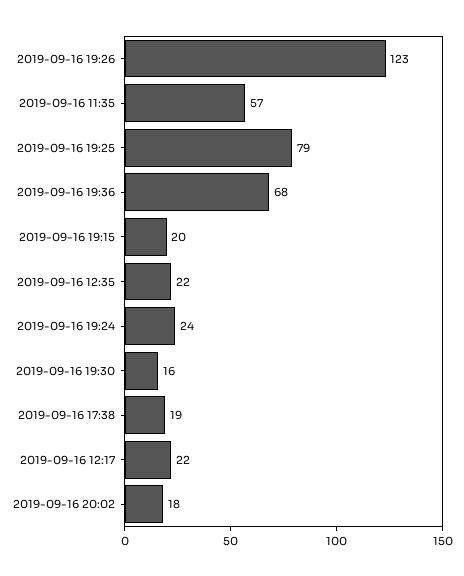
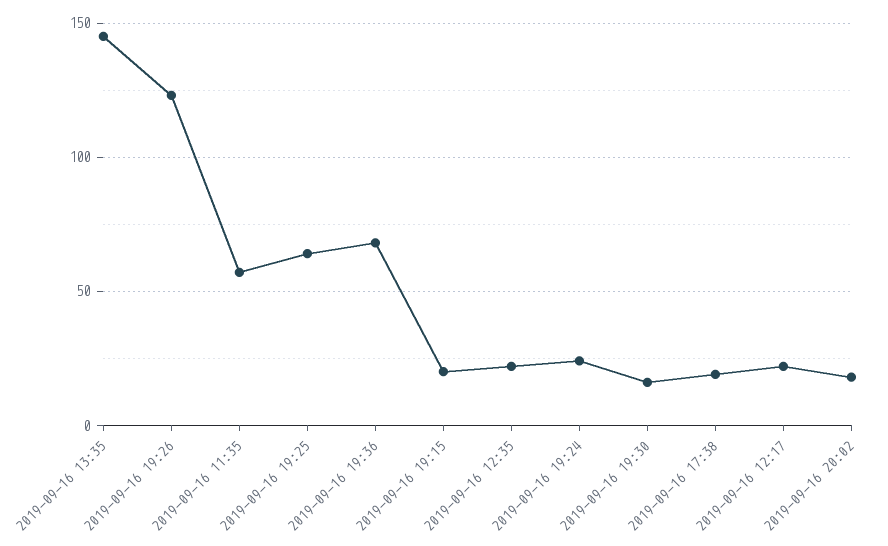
2019-09-16 19:25: 79 -> 65
2019-09-16 13:35: none -> 145

